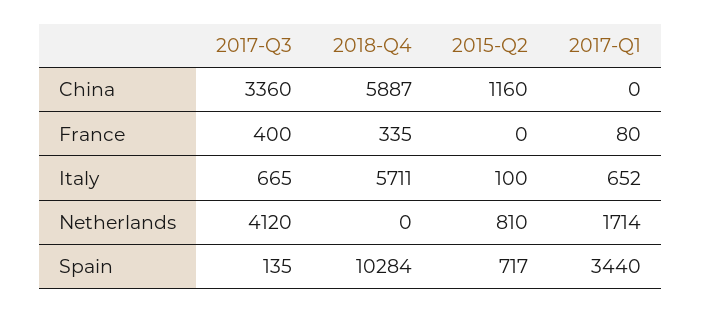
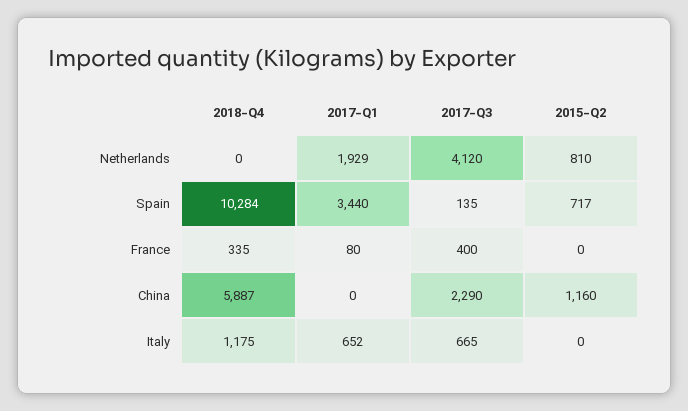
2017-Q3, China: 3360 -> 2290
2018-Q4, Italy: 5711 -> 1175
2015-Q2, Italy: 100 -> 0
2017-Q1, Netherlands: 1714 -> 1929

